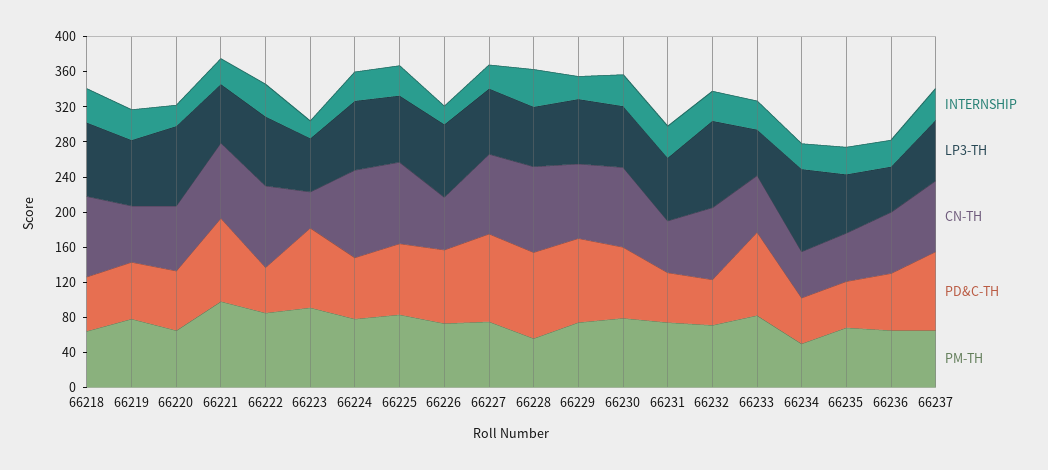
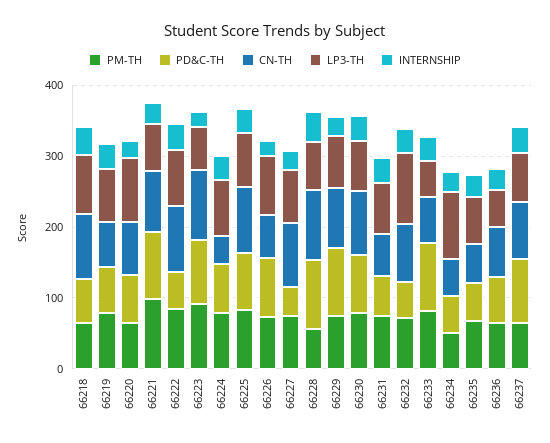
CN-TH, 66223: 40 -> 100
CN-TH, 66224: 100 -> 40
PD&C-TH, 66227: 100 -> 40

